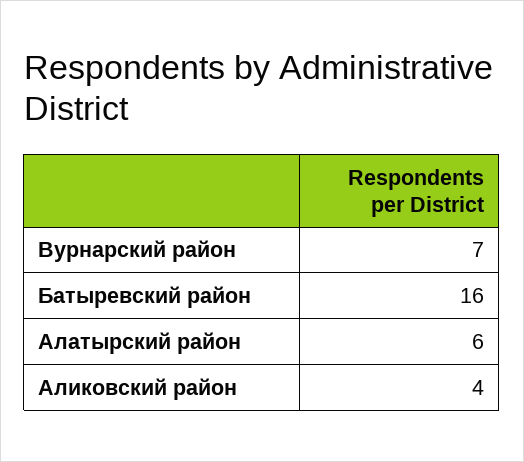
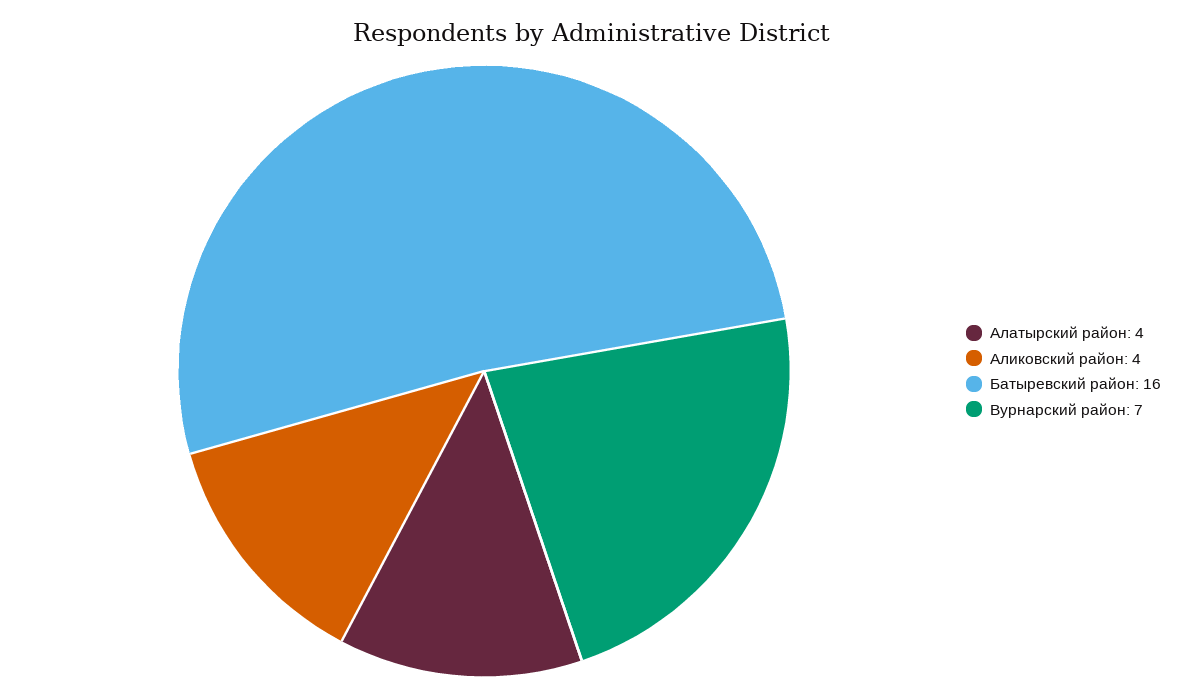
Алатырский район: 6 -> 4

